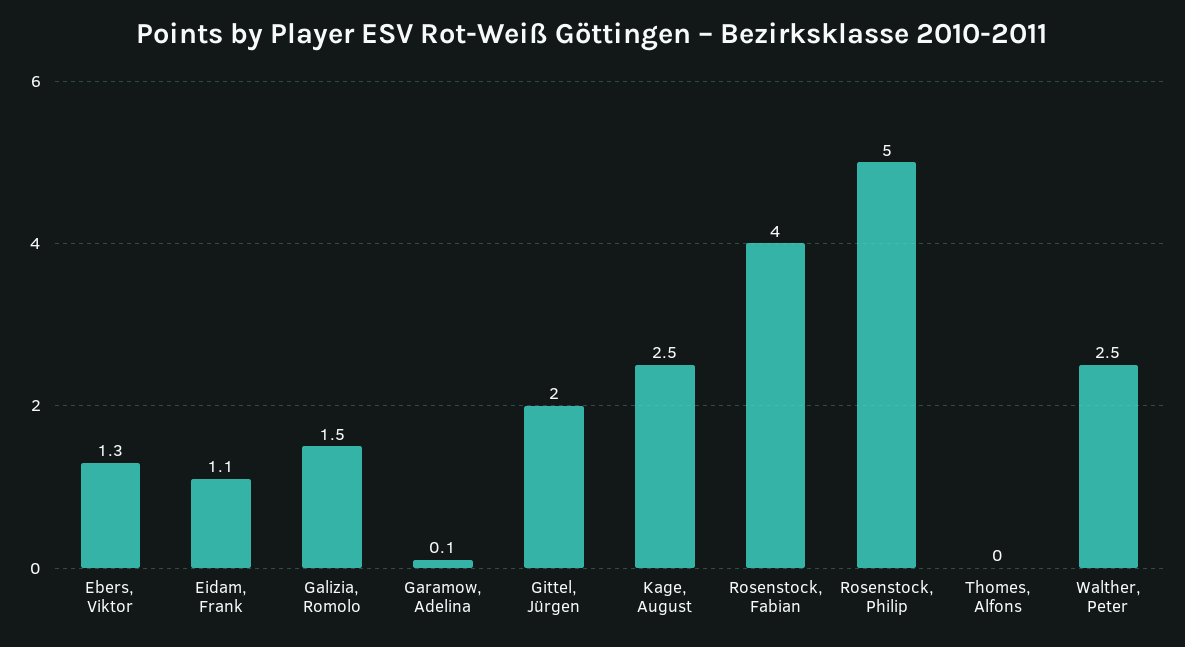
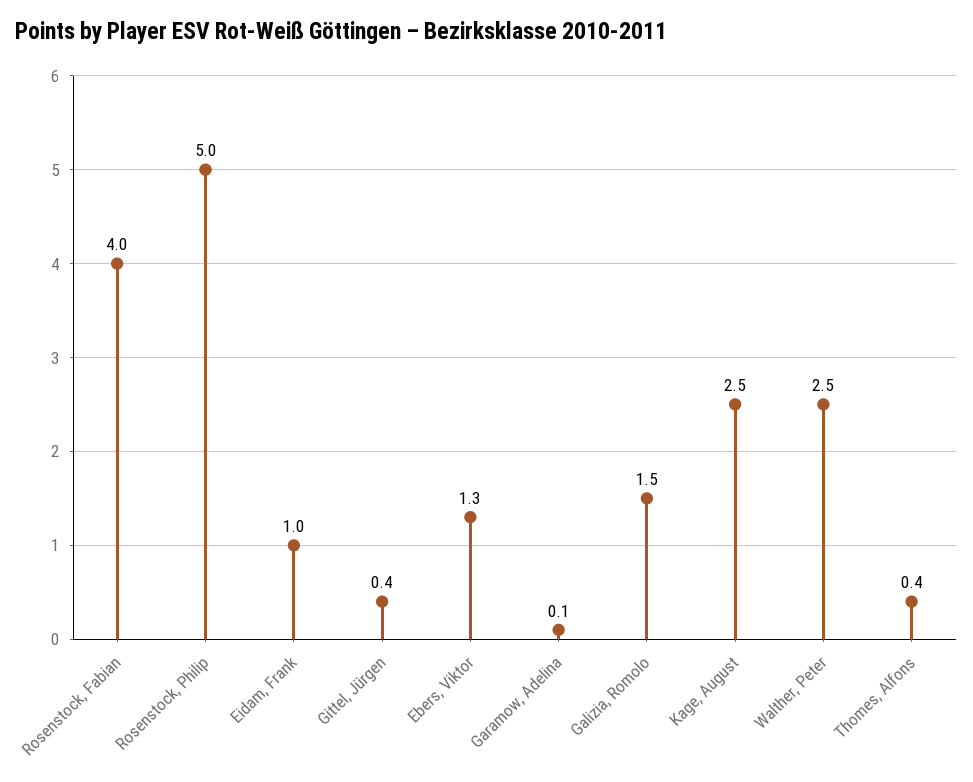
Eidam, Frank: 1.1 -> 1
Gittel, Jürgen: 2 -> 0.4
Thomes, Alfons: 0 -> 0.4

